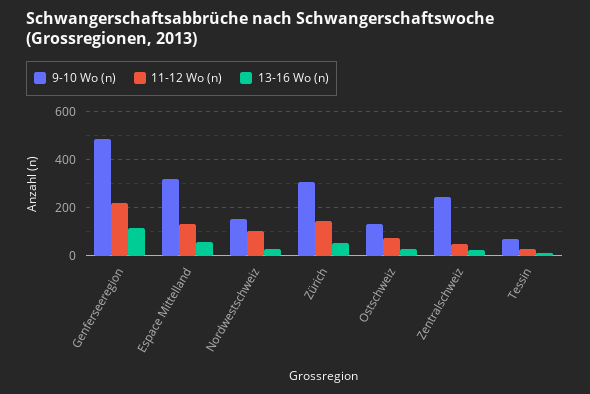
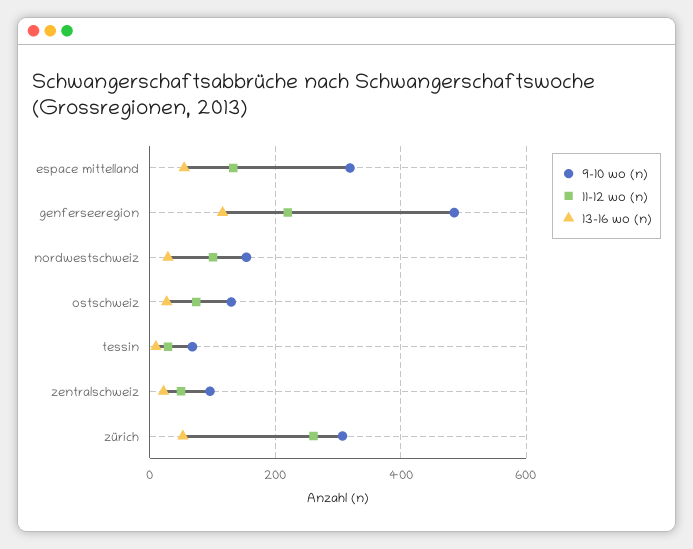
11-12 Wo (n), Zürich: 150 -> 260
9-10 Wo (n), Zentralschweiz: 250 -> 100

